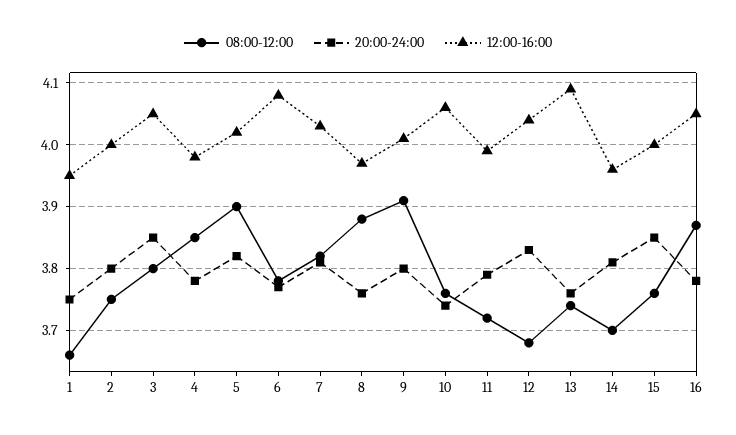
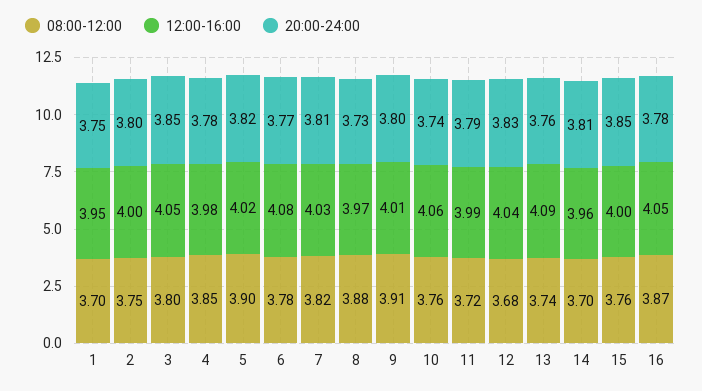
08:00-12:00, 1: 3.66 -> 3.7
20:00-24:00, 8: 3.76 -> 3.73

